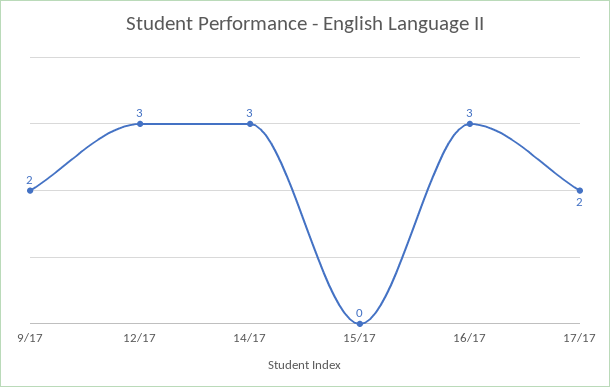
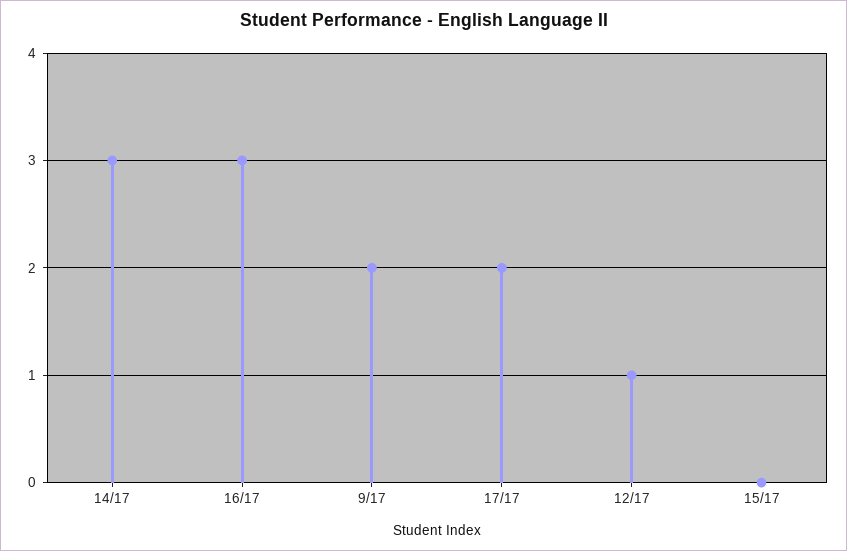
12/17: 3 -> 1

